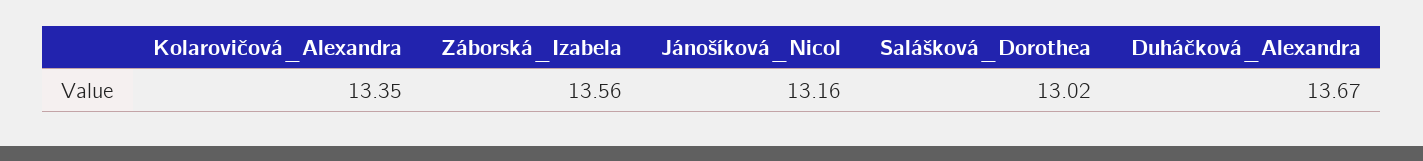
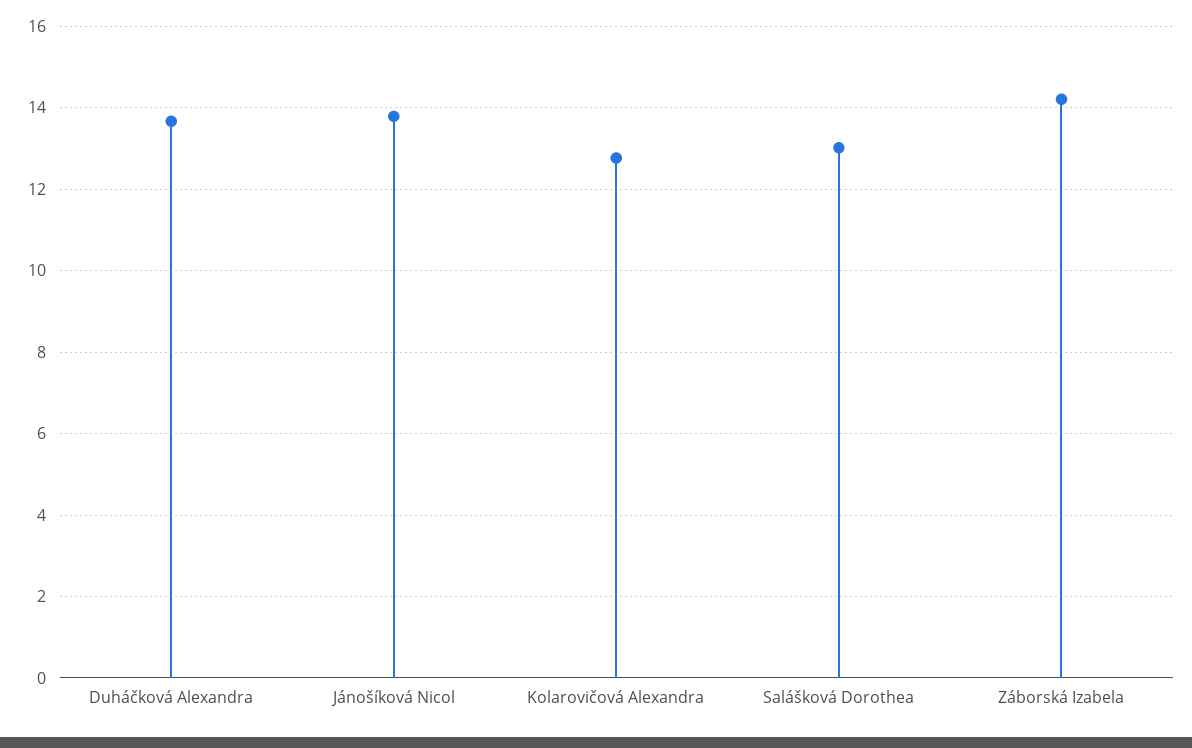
Kolarovičová_Alexandra: 13.35 -> 12.8
Záborská_Izabela: 13.56 -> 14.2
Jánošíková_Nicol: 13.16 -> 13.8

